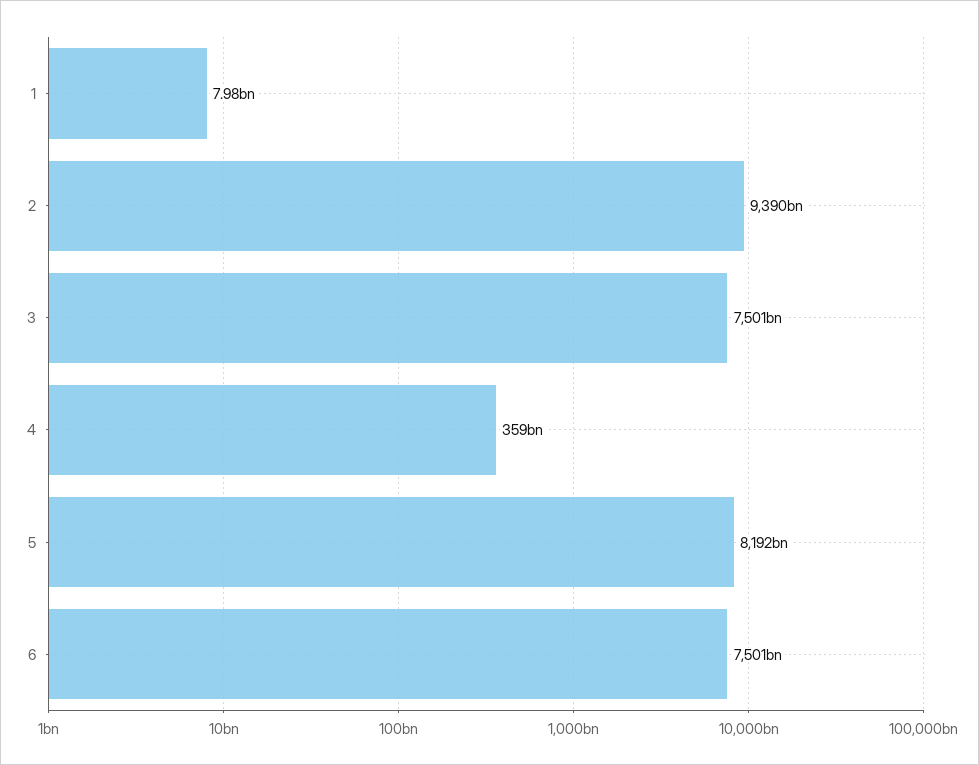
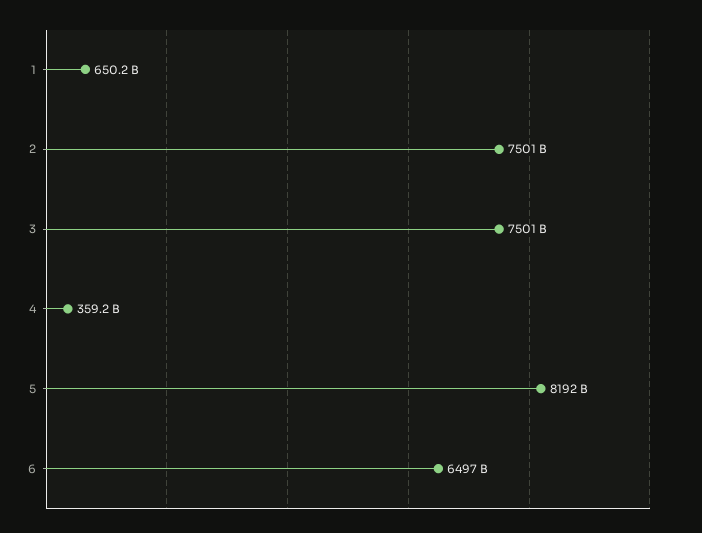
1: 7980000000 -> 650200000000
2: 9390000000000 -> 7501000000000
6: 7501000000000 -> 6497000000000

